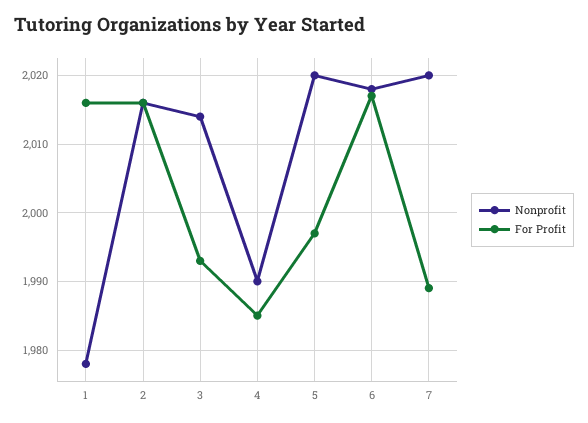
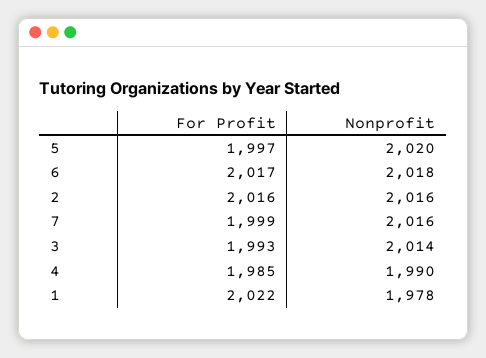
For Profit, 1: 2016 -> 2022
Nonprofit, 7: 2020 -> 2016
For Profit, 7: 1989 -> 1999

